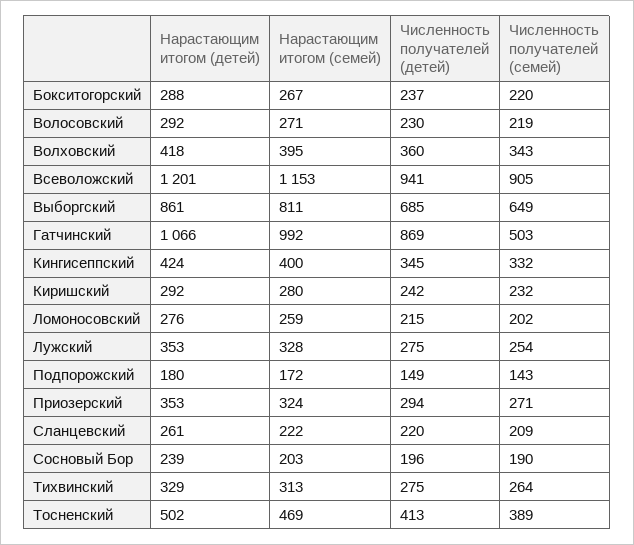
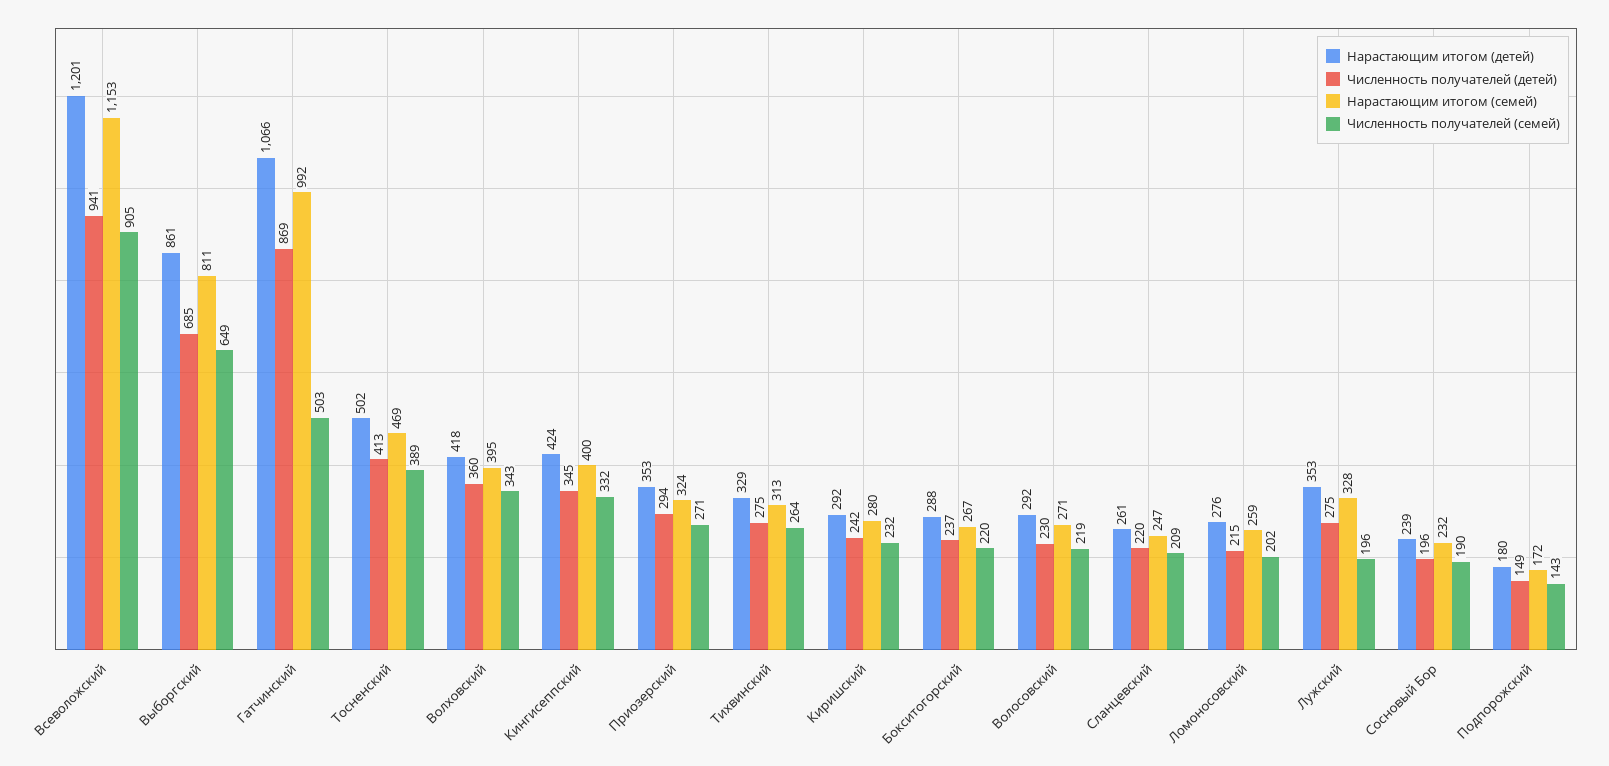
Численность получателей (семей), Лужский: 254 -> 196
Нарастающим итогом (семей), Сланцевский: 222 -> 247
Нарастающим итогом (семей), Сосновый Бор: 203 -> 232

